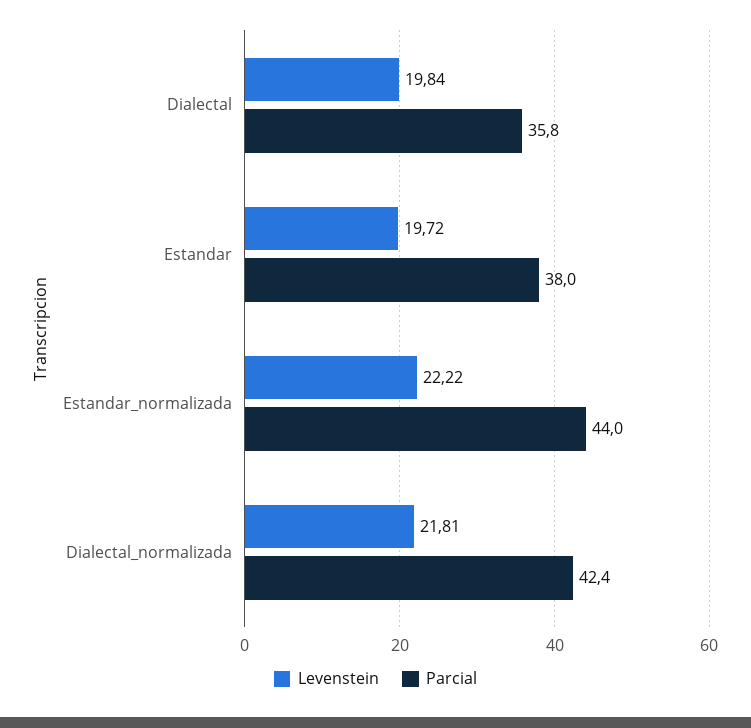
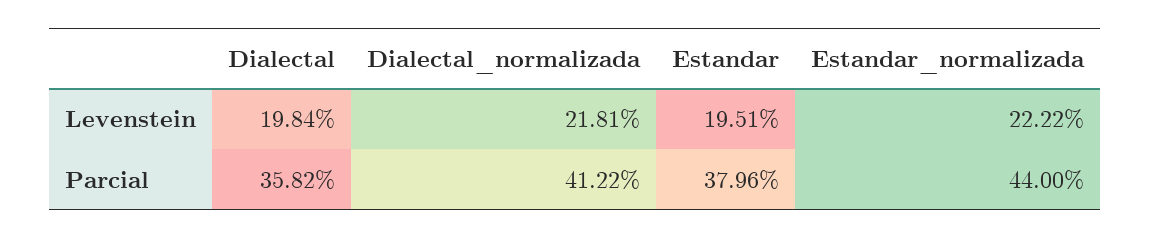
Levenstein, Estandar: 19.72 -> 19.51
Parcial, Dialectal_normalizada: 42.4 -> 41.22

